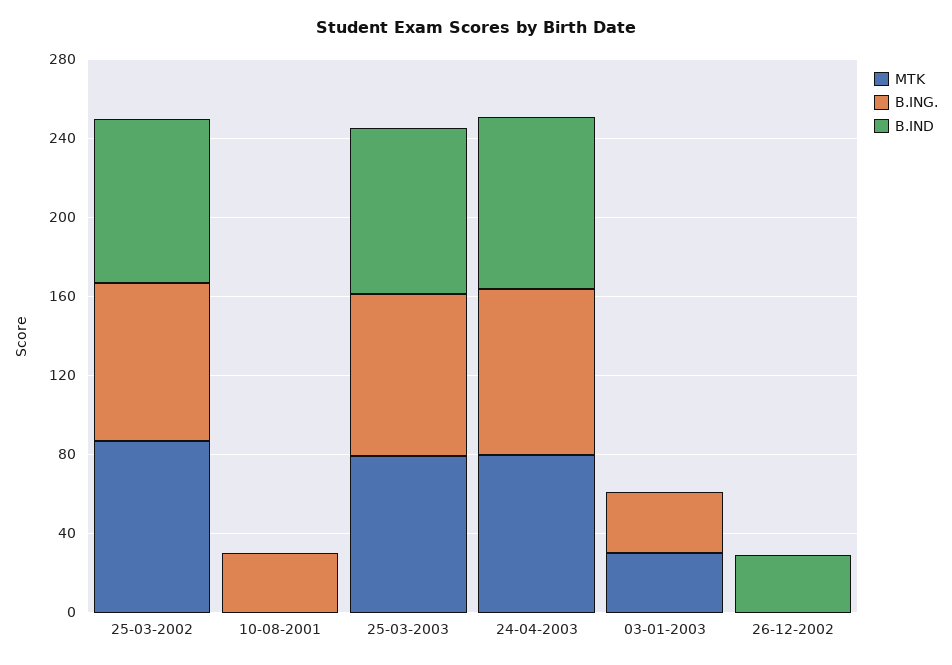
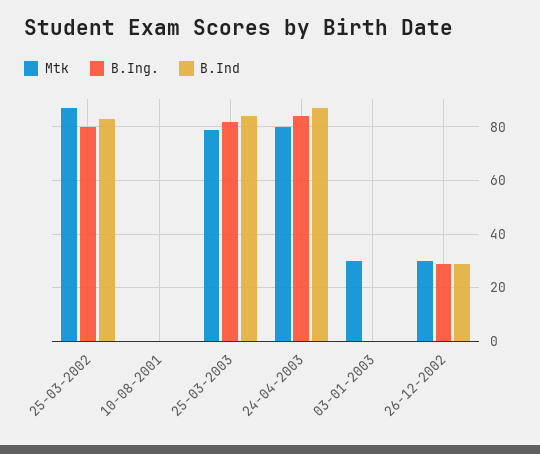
B.ING., 10-08-2001: 30 -> 0
B.ING., 03-01-2003: 30 -> 0
MTK, 26-12-2002: 0 -> 30
B.ING., 26-12-2002: 0 -> 30

